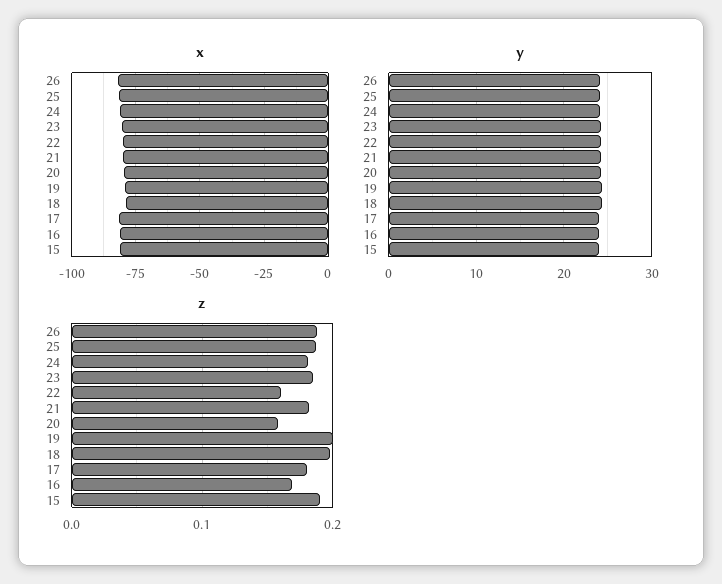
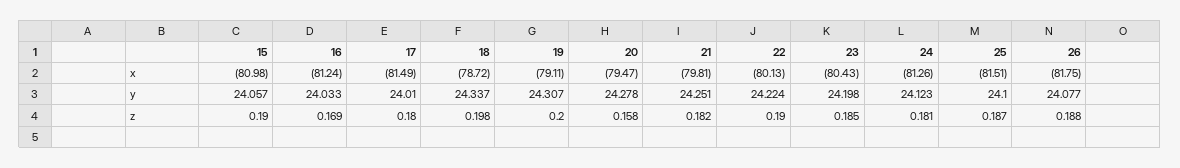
z, 22: 0.16 -> 0.19

